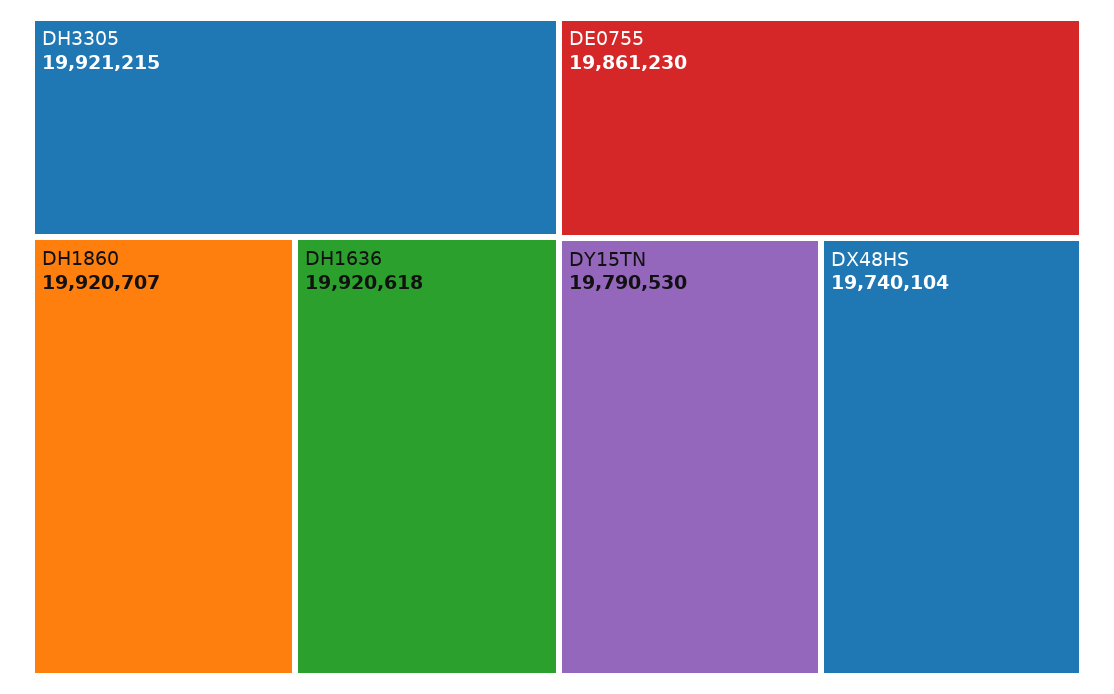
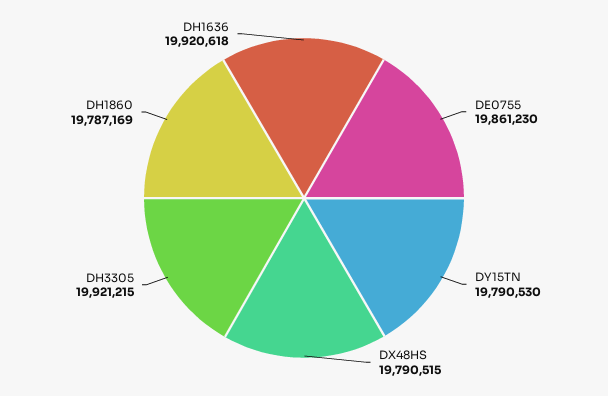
DH1860: 19920707 -> 19787169
DX48HS: 19740104 -> 19790515

